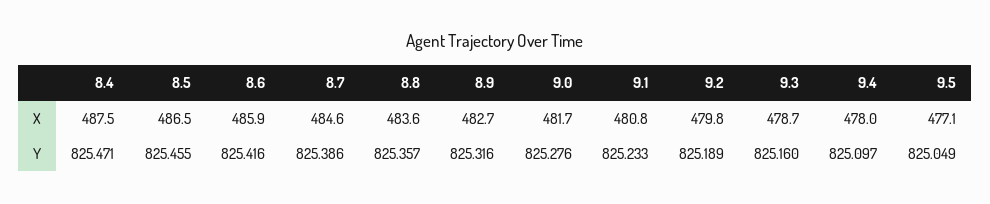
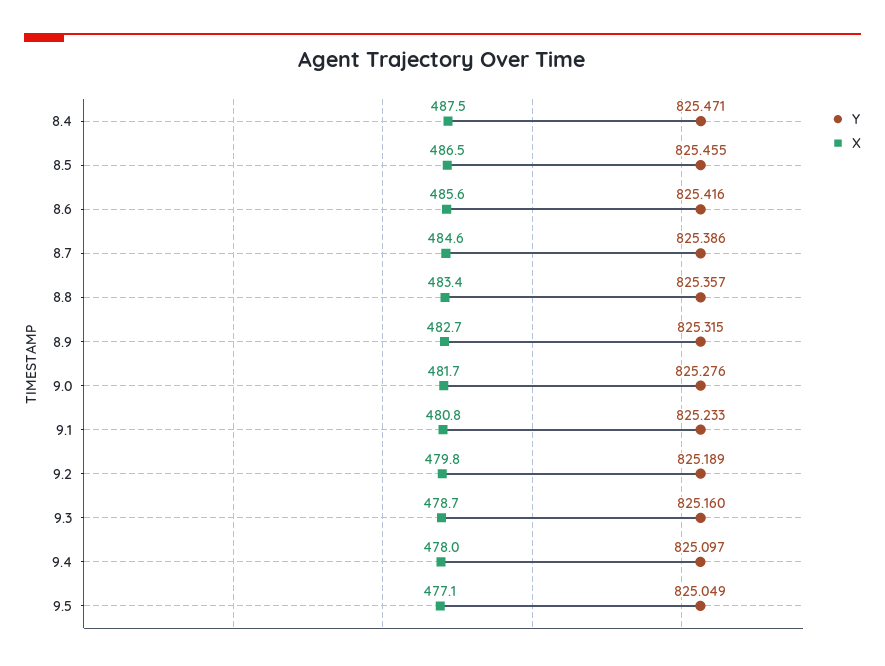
X, 8.6: 485.9 -> 485.6
X, 8.8: 483.6 -> 483.4
Y, 8.9: 825.316 -> 825.315

